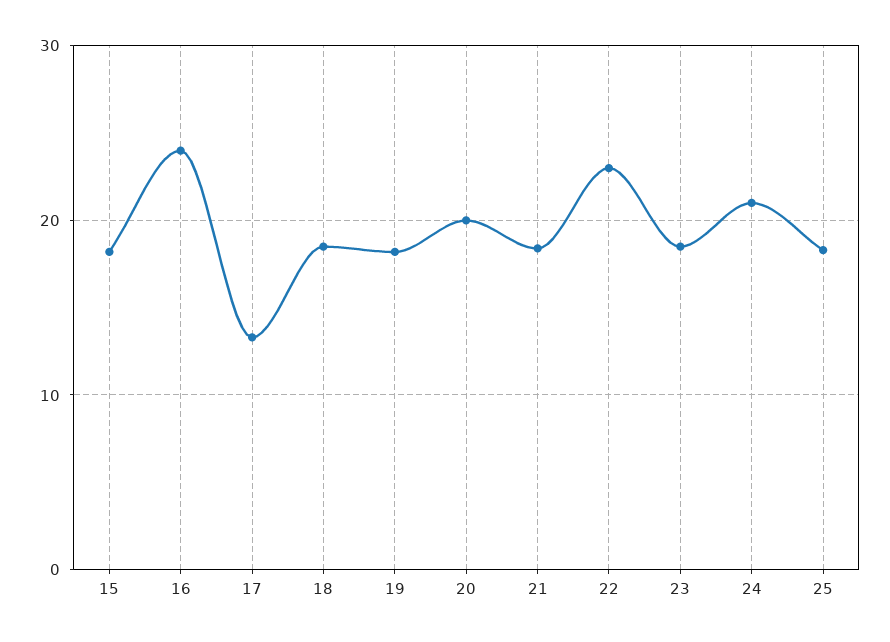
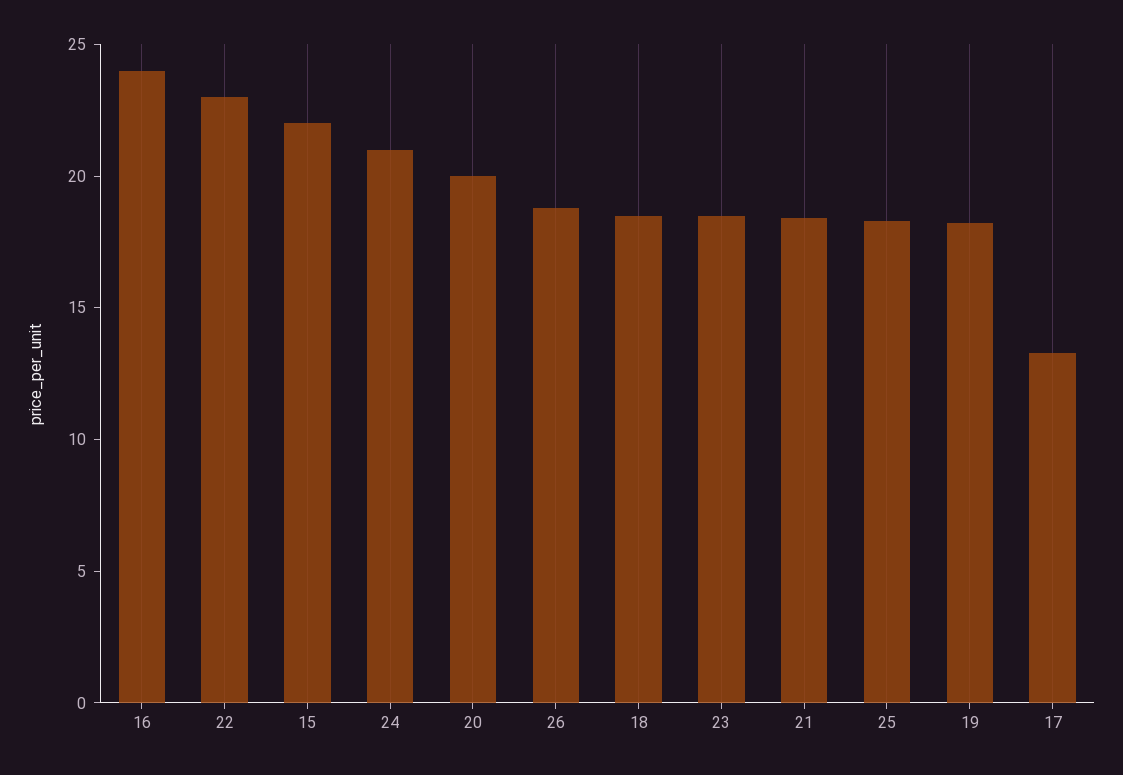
15: 18 -> 22
26: none -> 19

